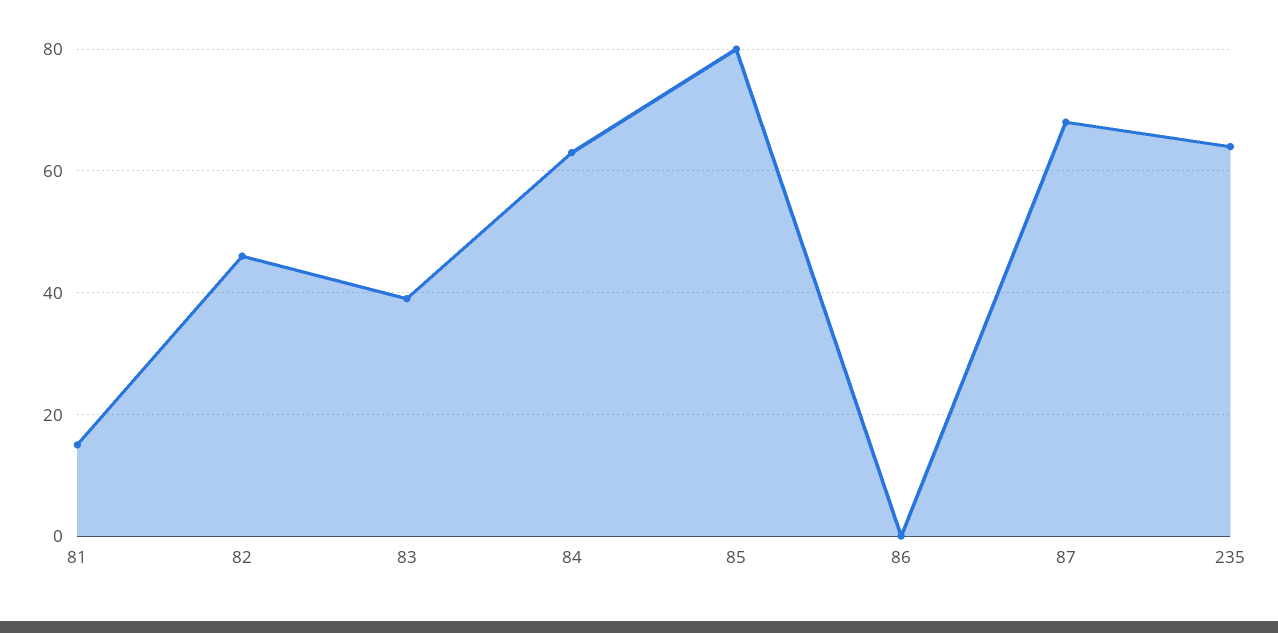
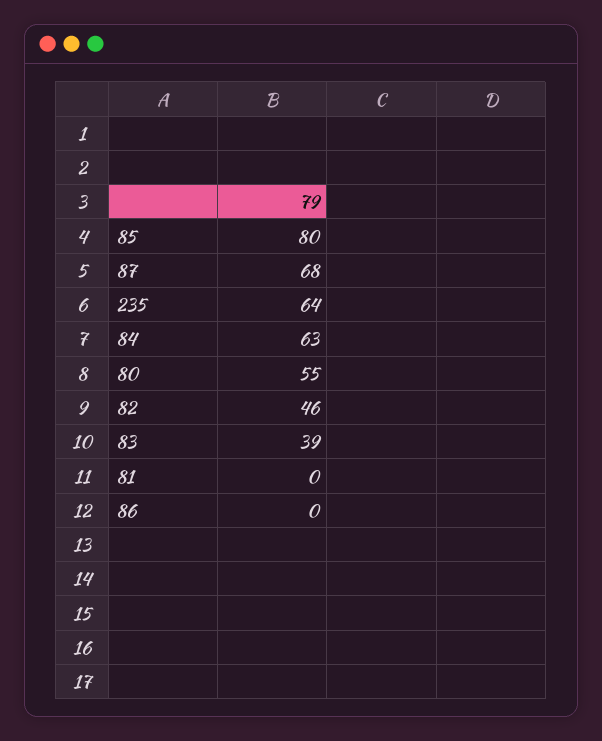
81: 15 -> 0
80: none -> 55

